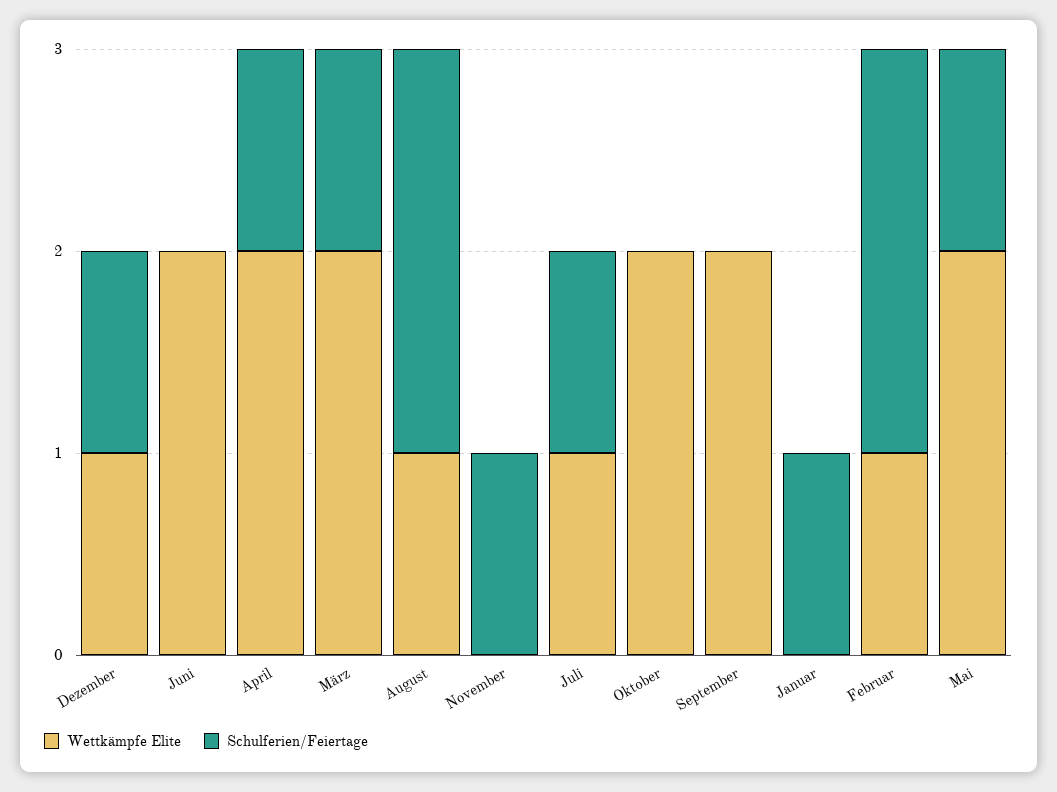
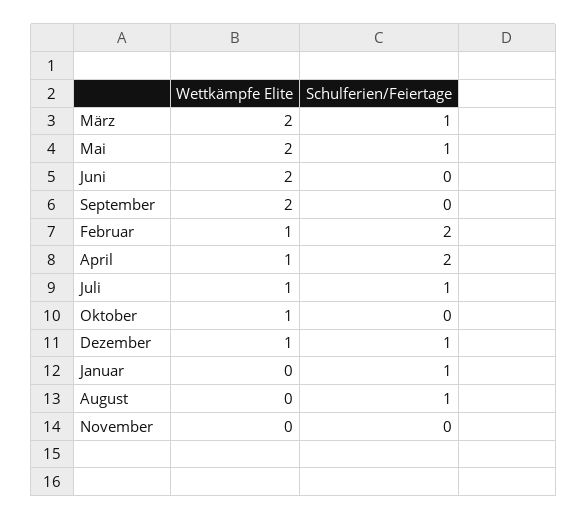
Wettkämpfe Elite, April: 2 -> 1
Schulferien/Feiertage, April: 1 -> 2
Wettkämpfe Elite, August: 1 -> 0
Schulferien/Feiertage, August: 2 -> 1
Schulferien/Feiertage, November: 1 -> 0
Wettkämpfe Elite, Oktober: 2 -> 1

